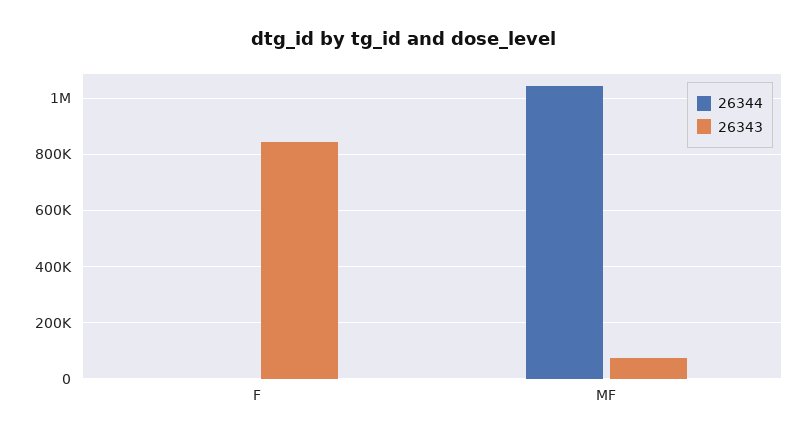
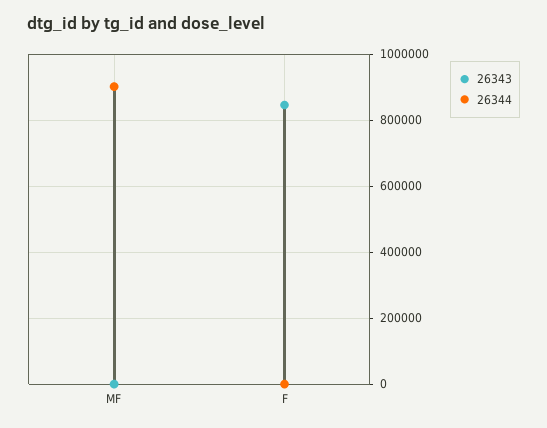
26344, MF: 1050000 -> 900000
26343, MF: 75000 -> 0

